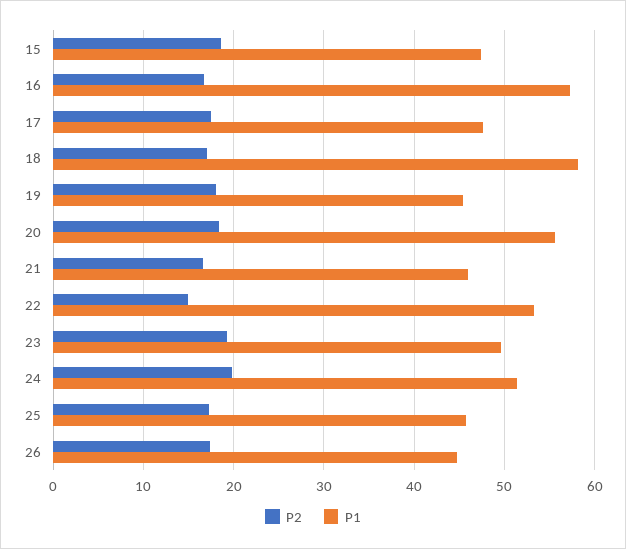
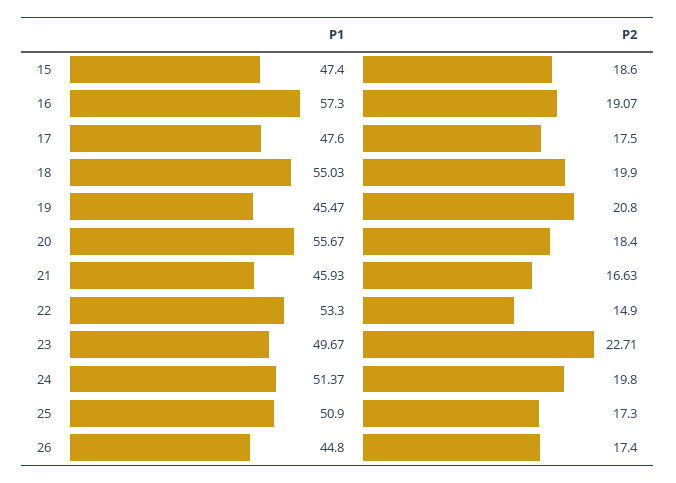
P2, 16: 17 -> 19.07
P2, 18: 17 -> 19.9
P1, 18: 58 -> 55.03
P2, 19: 18 -> 20.8
P2, 23: 19 -> 22.71
P1, 25: 46 -> 50.9

